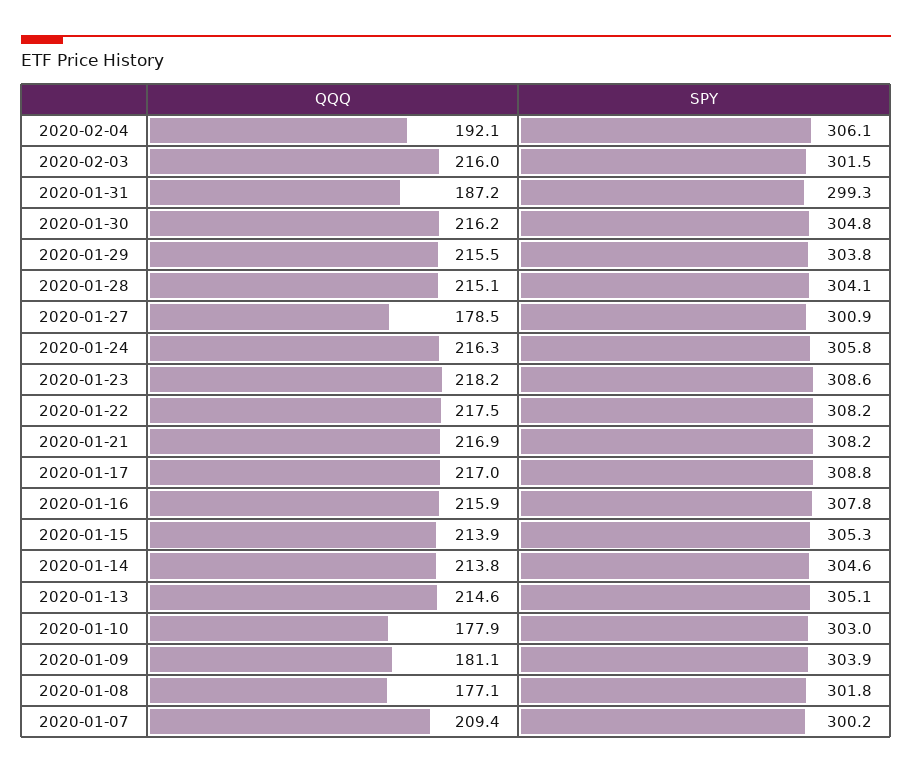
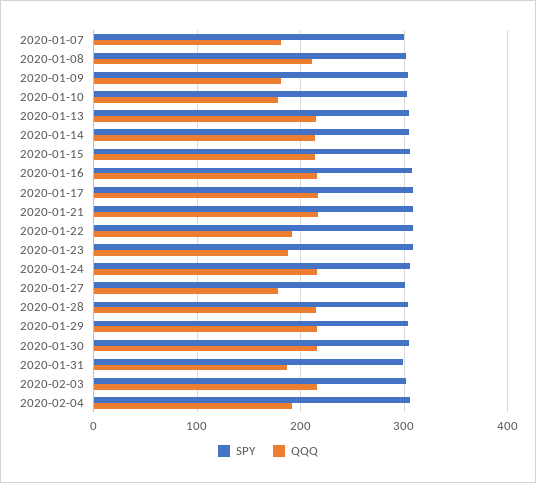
QQQ, 2020-01-23: 218.2 -> 190
QQQ, 2020-01-22: 217.5 -> 190
QQQ, 2020-01-08: 177.1 -> 210
QQQ, 2020-01-07: 209.4 -> 180

